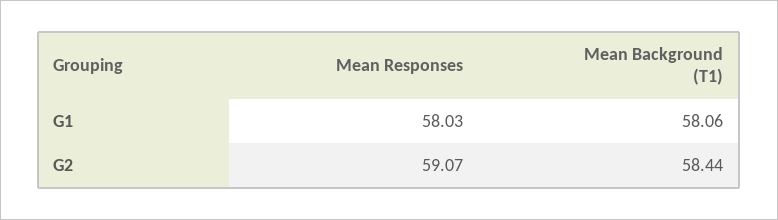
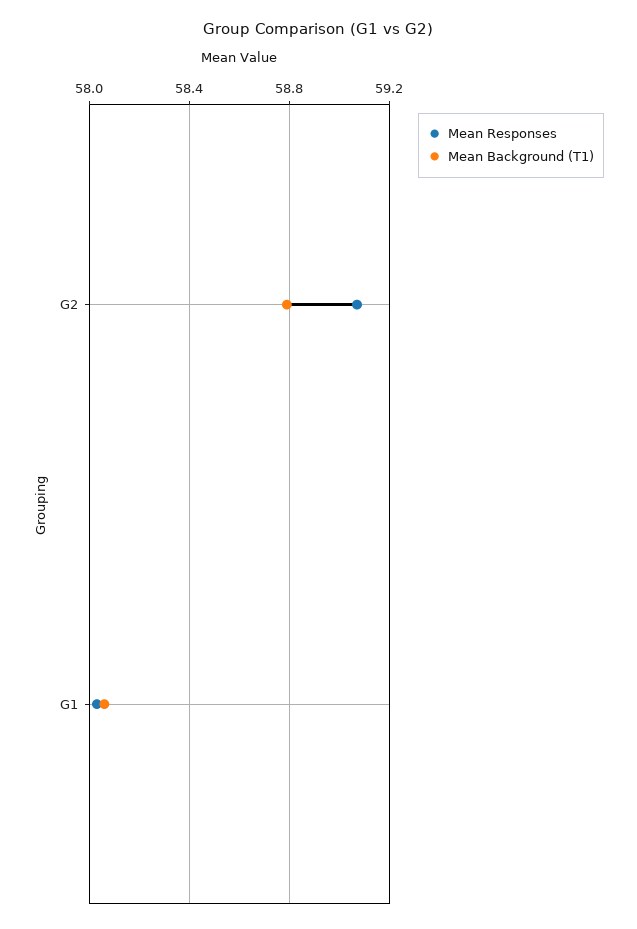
Mean Background (T1), G2: 58.44 -> 58.8

